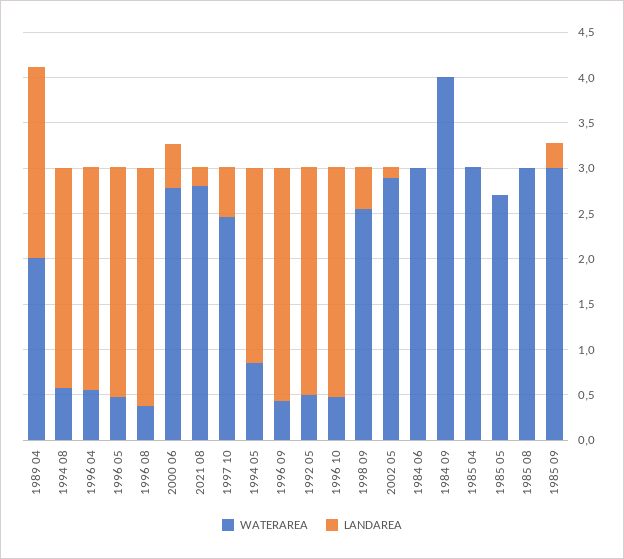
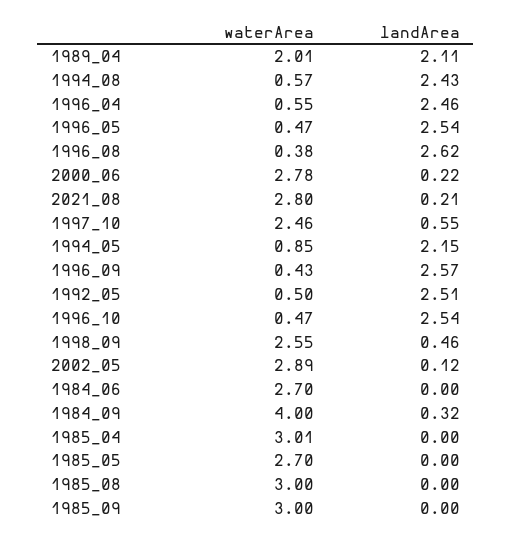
LANDAREA, 2000 06: 0.5 -> 0.22
WATERAREA, 1984 06: 3 -> 2.7
LANDAREA, 1984 09: 0 -> 0.32
LANDAREA, 1985 09: 0.3 -> 0

